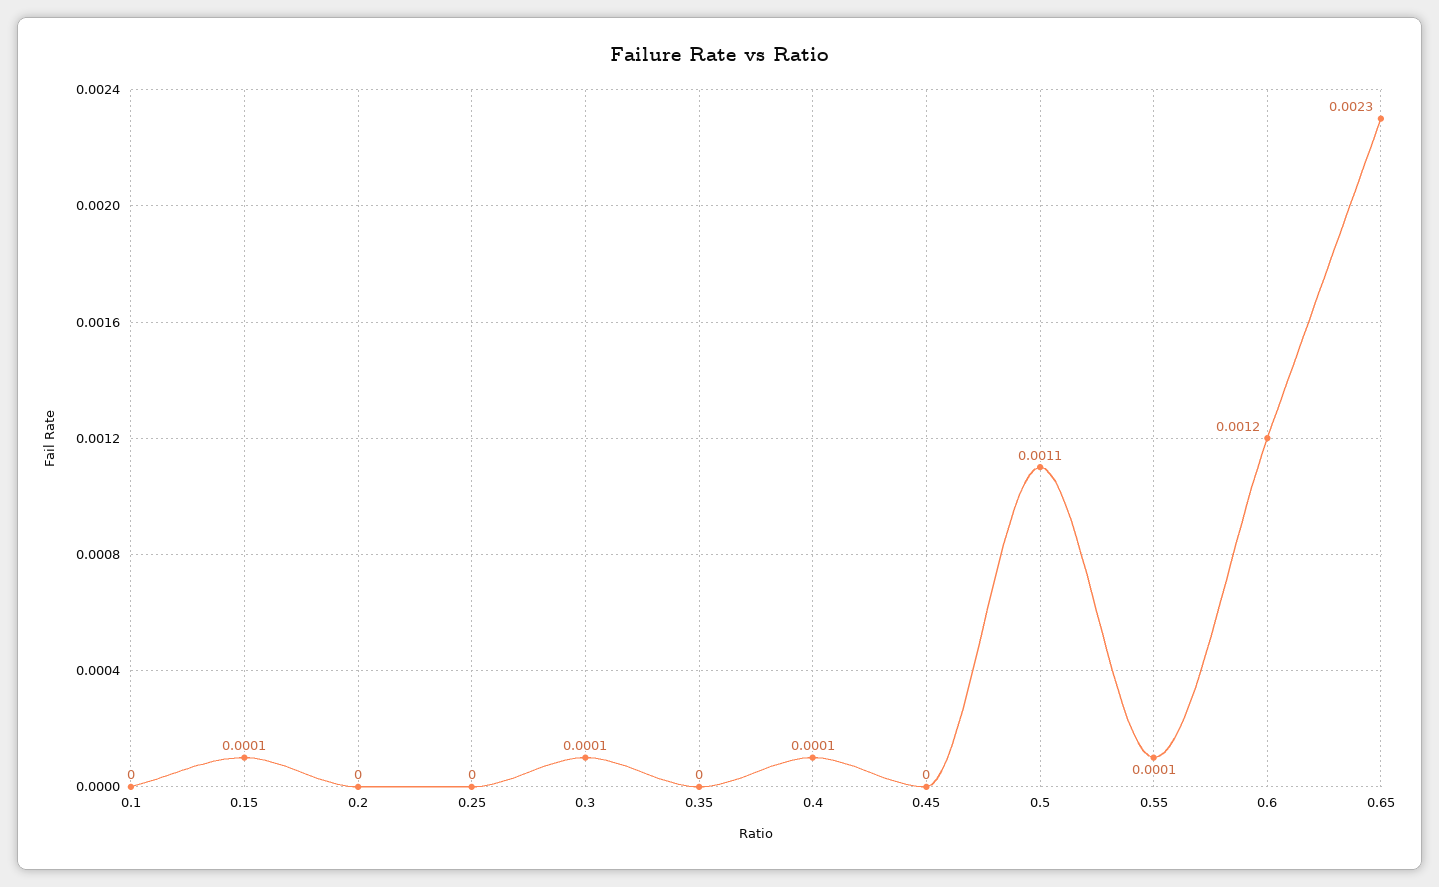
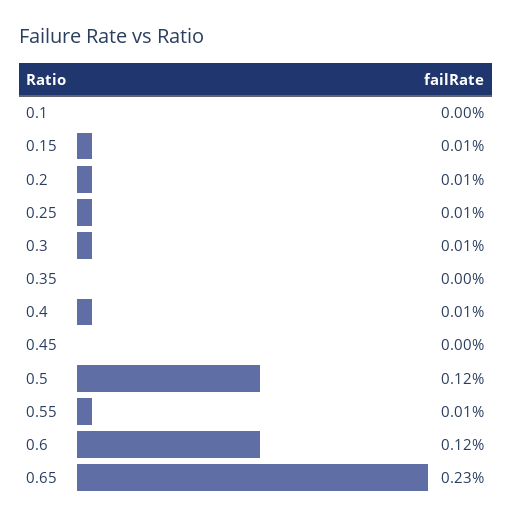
0.2: 0 -> 0.0001
0.25: 0 -> 0.0001
0.5: 0.0011 -> 0.0012

